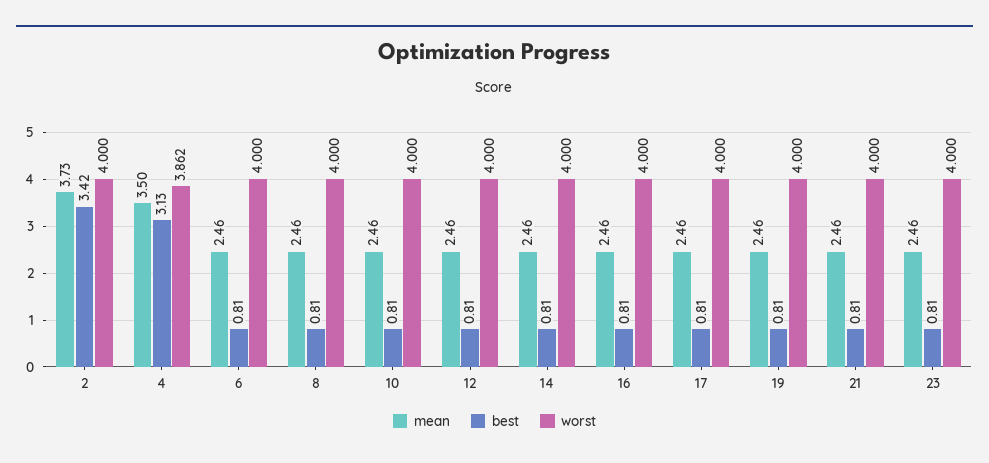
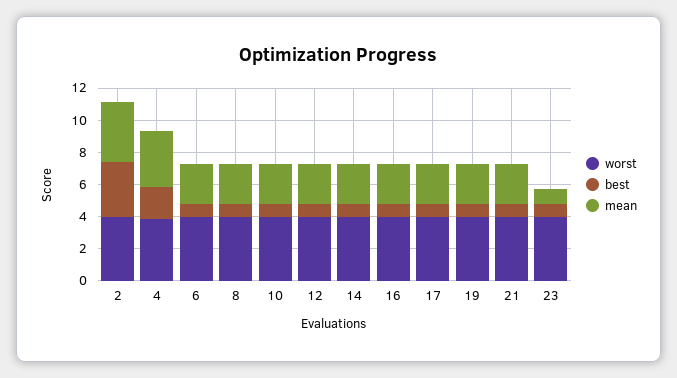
best, 4: 3.13 -> 2
mean, 23: 2.46 -> 1

